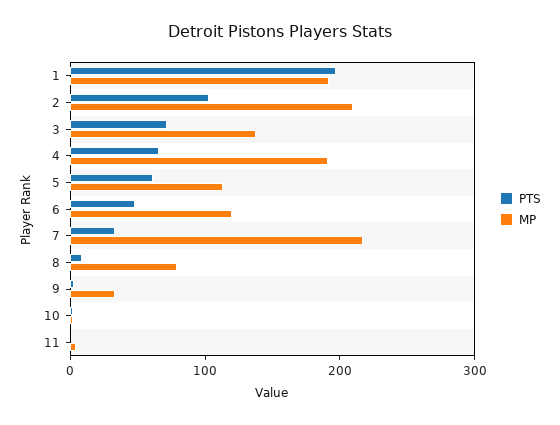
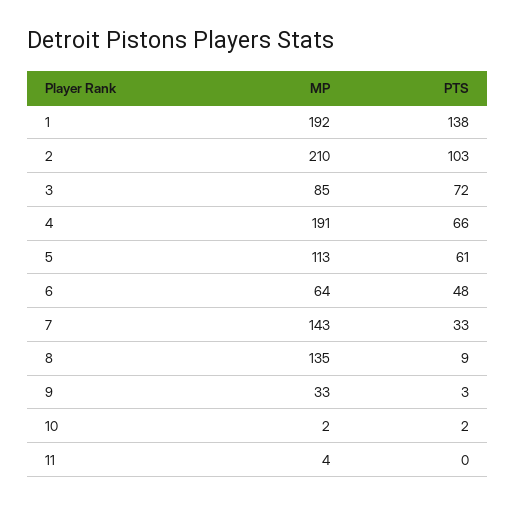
PTS, 1: 200 -> 138
MP, 3: 140 -> 85
MP, 6: 120 -> 64
MP, 7: 220 -> 143
MP, 8: 80 -> 135

